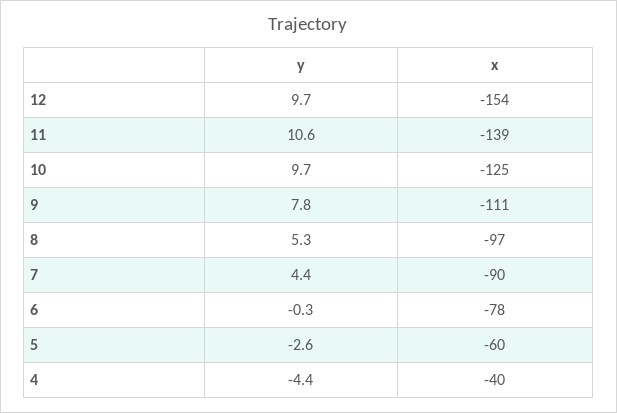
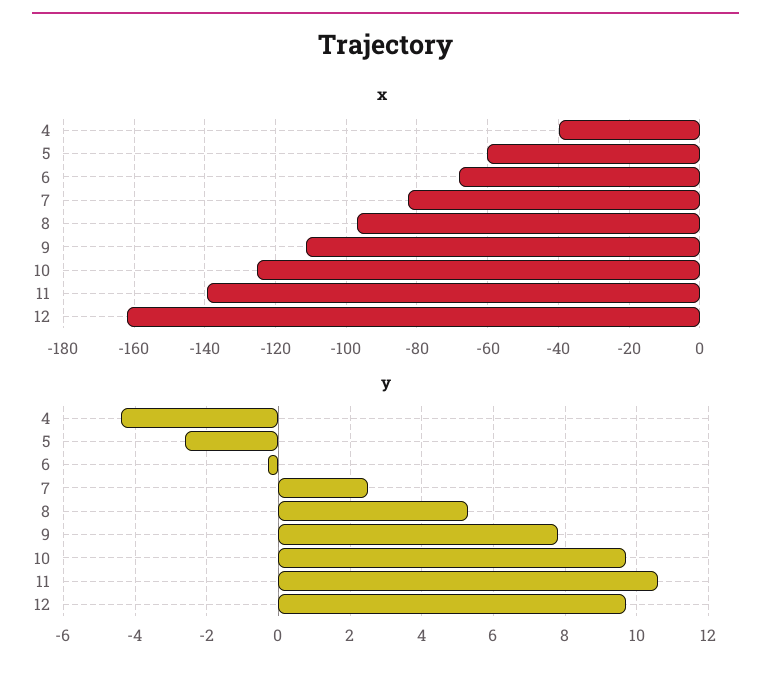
x, 12: -154 -> -162
y, 7: 4.4 -> 2.5
x, 7: -90 -> -82
x, 6: -78 -> -68

